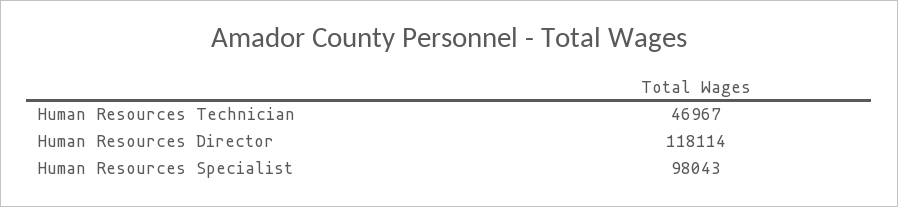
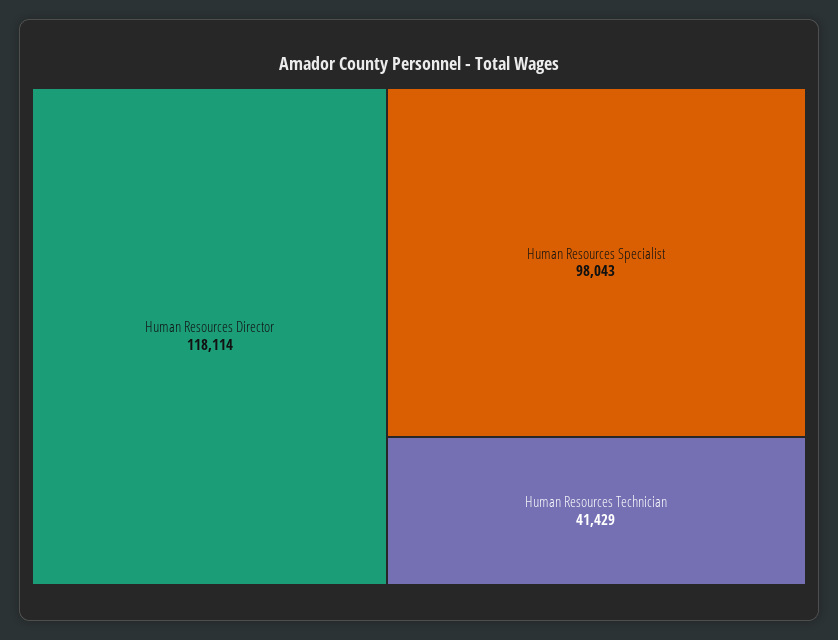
Human Resources Technician: 46967 -> 41429

